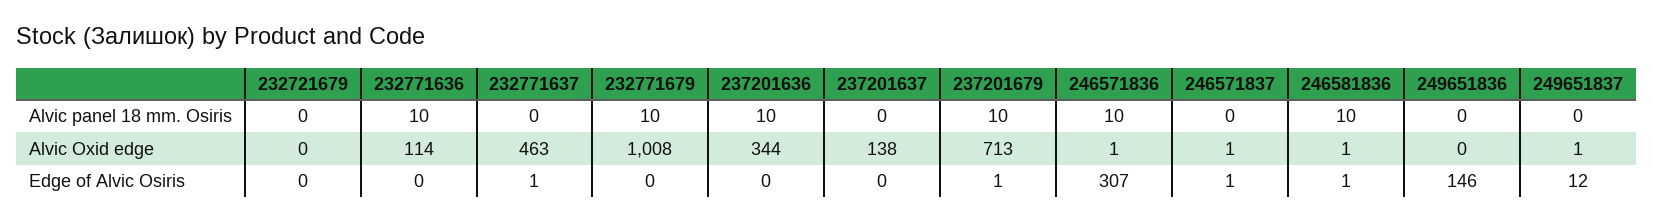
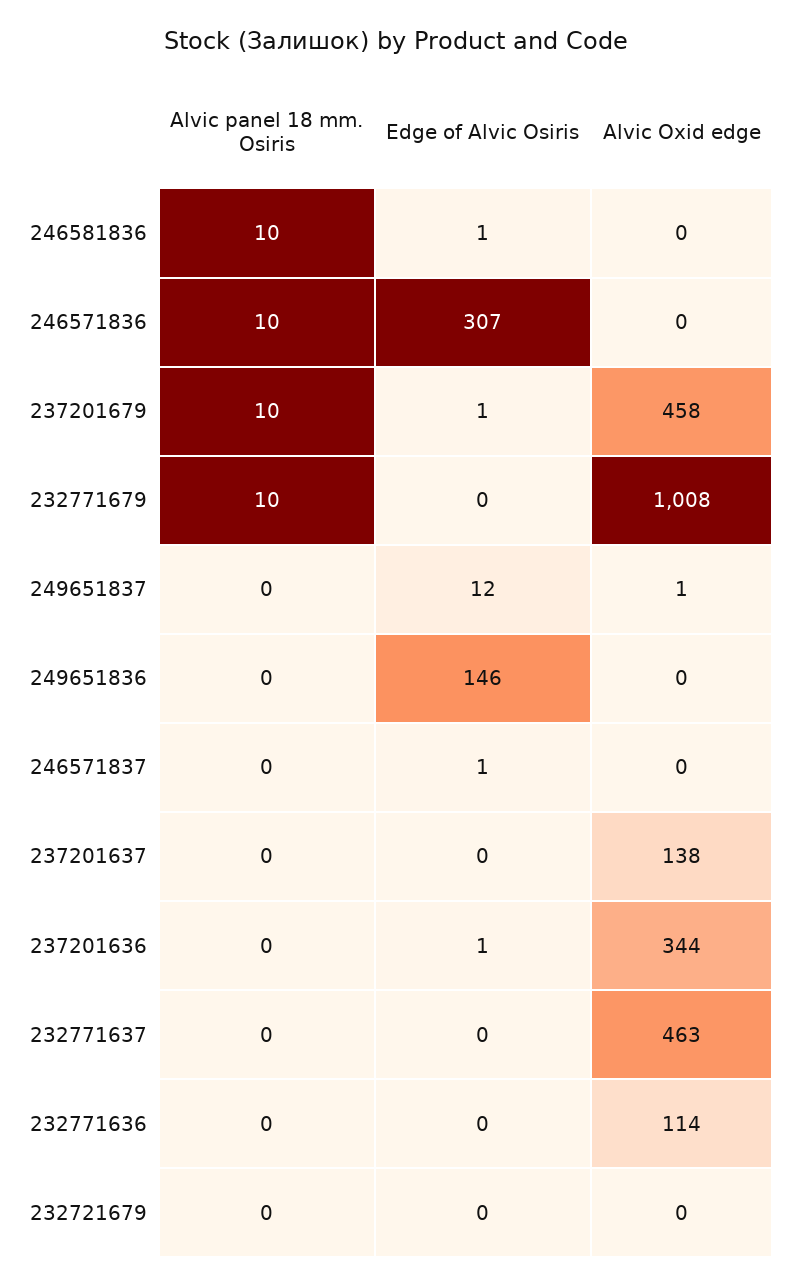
232771636, Alvic panel 18 mm. Osiris: 10 -> 0
237201636, Alvic panel 18 mm. Osiris: 10 -> 0
237201679, Alvic Oxid edge: 713 -> 458
246571836, Alvic Oxid edge: 1 -> 0
246571837, Alvic Oxid edge: 1 -> 0
246581836, Alvic Oxid edge: 1 -> 0
232771637, Edge of Alvic Osiris: 1 -> 0
237201636, Edge of Alvic Osiris: 0 -> 1

